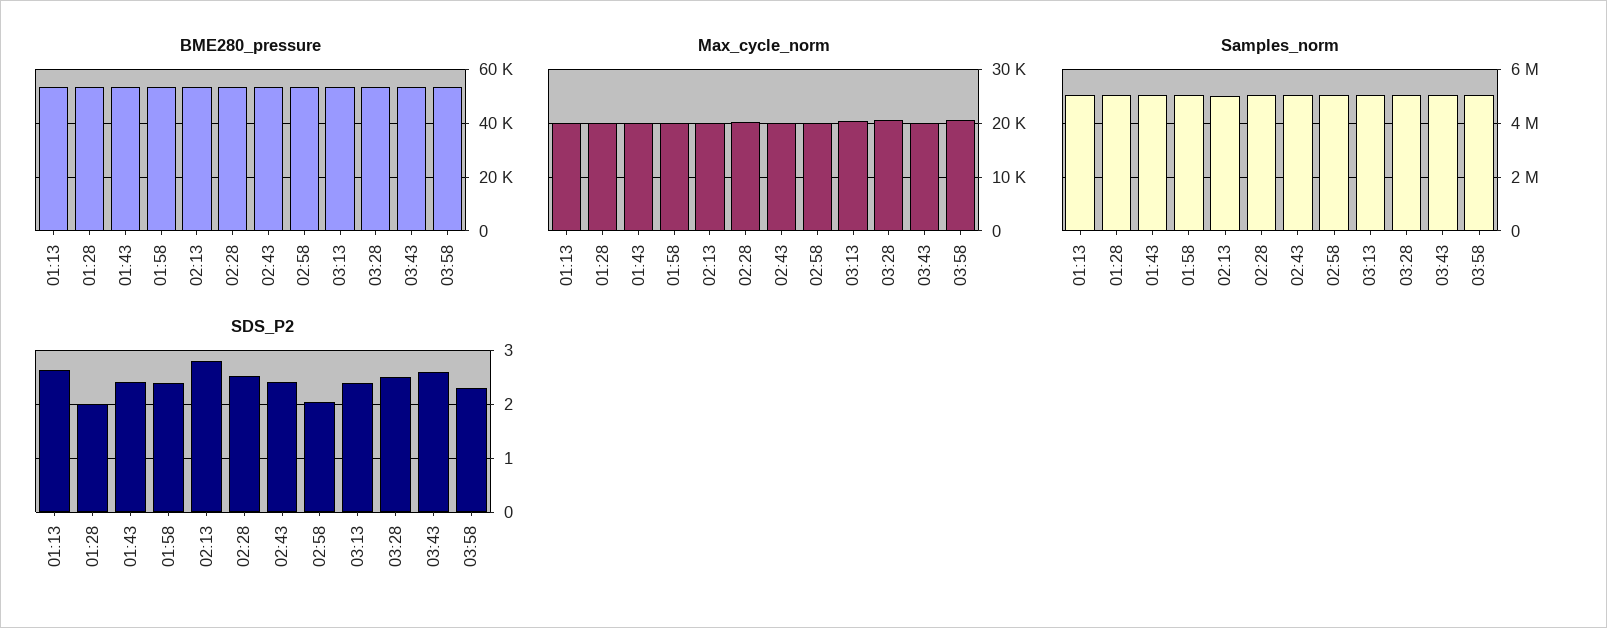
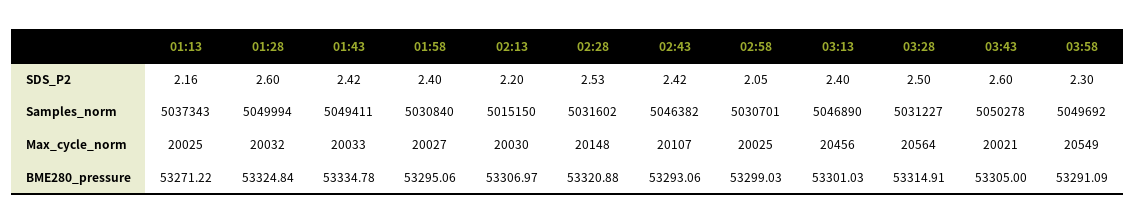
SDS_P2, 01:13: 2.6 -> 2.16
SDS_P2, 01:28: 2 -> 2.6
SDS_P2, 02:13: 2.8 -> 2.2

